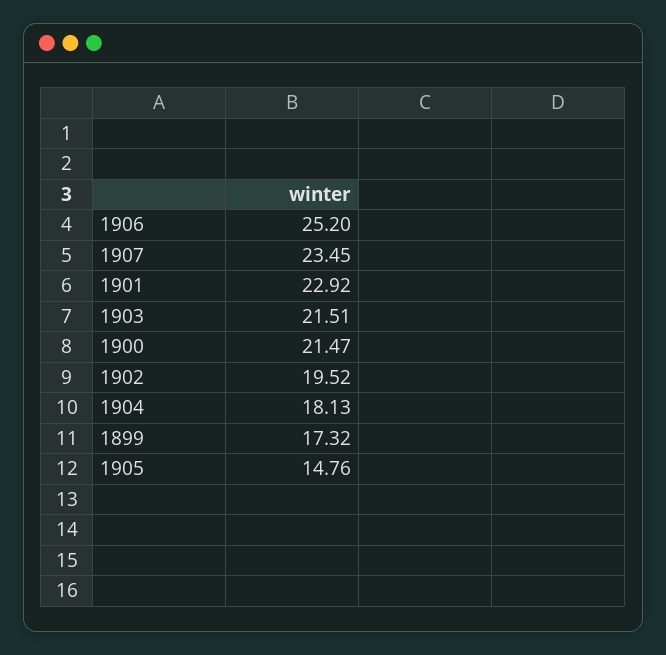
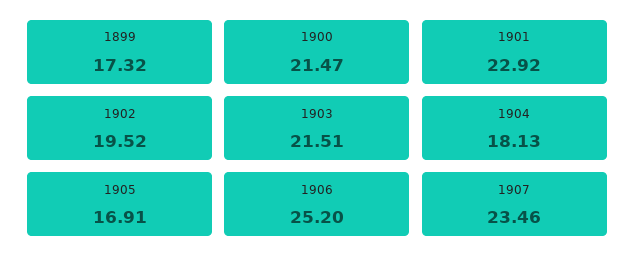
1907: 23.45 -> 23.46
1905: 14.76 -> 16.91

